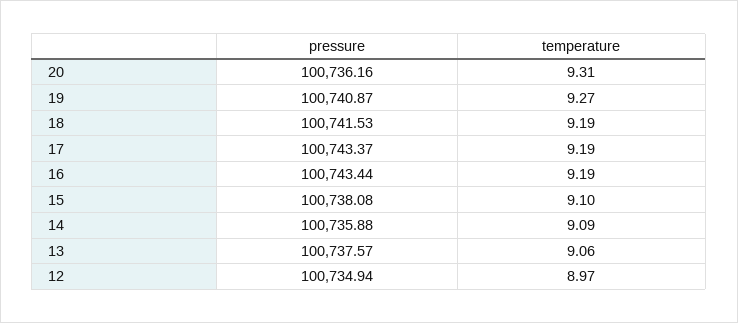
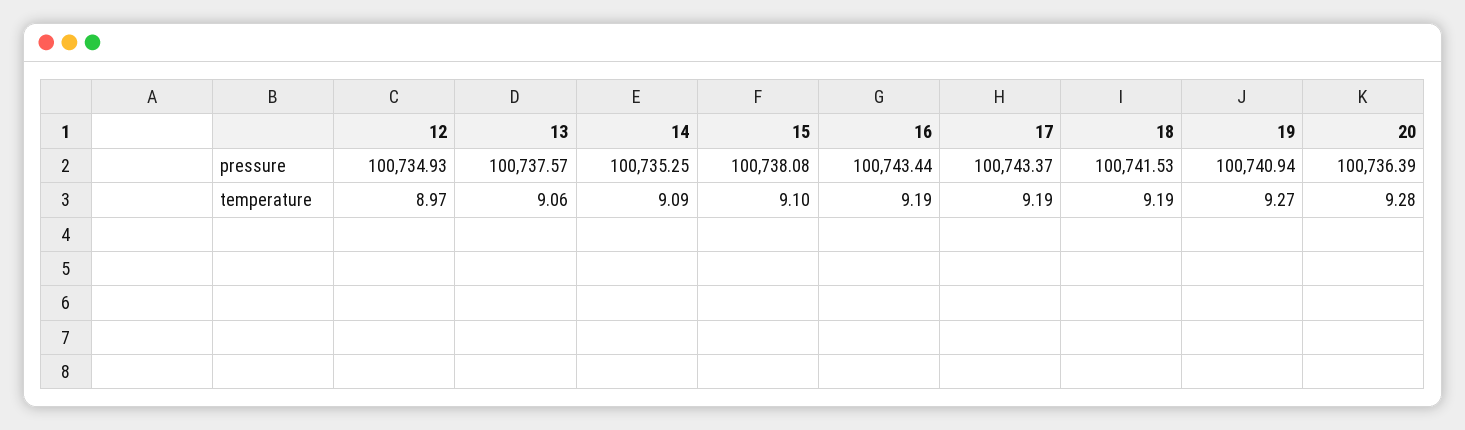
pressure, 20: 100736.16 -> 100736.39
temperature, 20: 9.31 -> 9.28
pressure, 19: 100740.87 -> 100740.94
pressure, 14: 100735.88 -> 100735.25
pressure, 12: 100734.94 -> 100734.93

